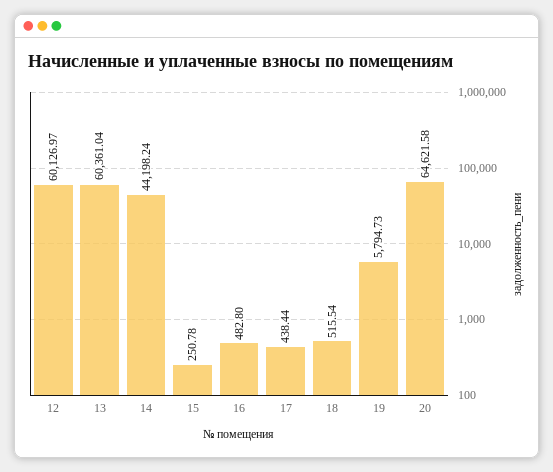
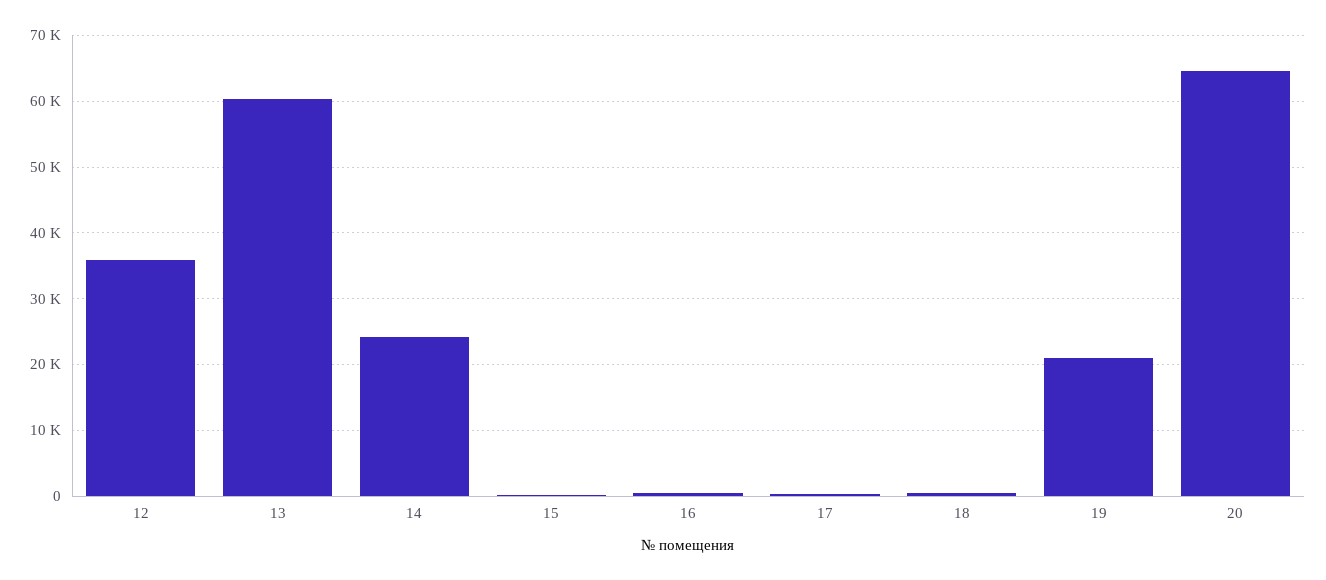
12: 60126.97 -> 36000
14: 44198.24 -> 24000
19: 5794.73 -> 21000

